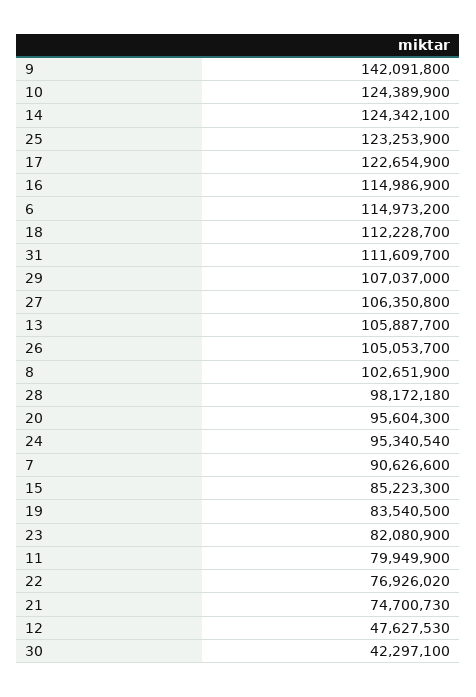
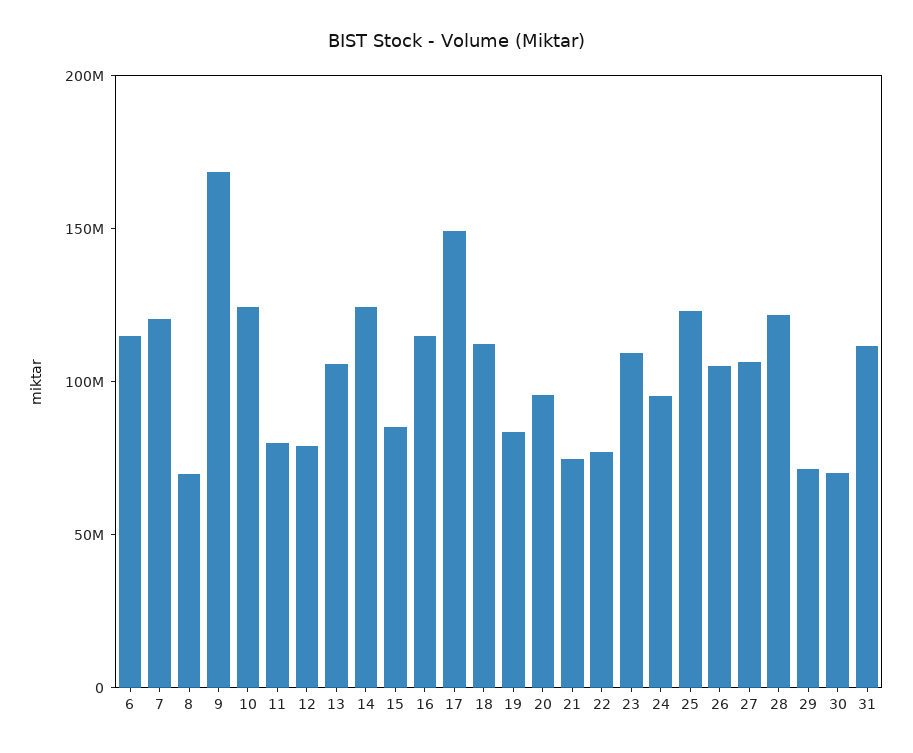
9: 142091800 -> 170000000
17: 122654900 -> 150000000
29: 107037000 -> 70000000
8: 102651900 -> 70000000
28: 98172180 -> 120000000
7: 90626600 -> 120000000
23: 82080900 -> 110000000
12: 47627530 -> 80000000
30: 42297100 -> 70000000

